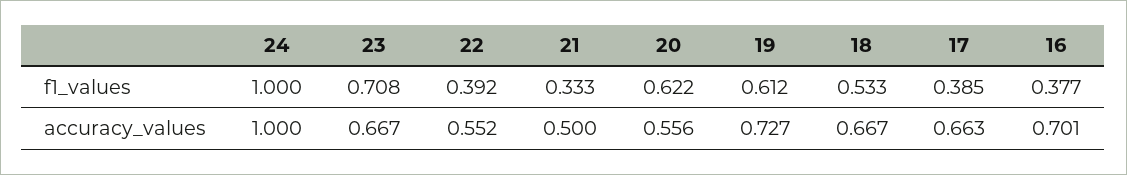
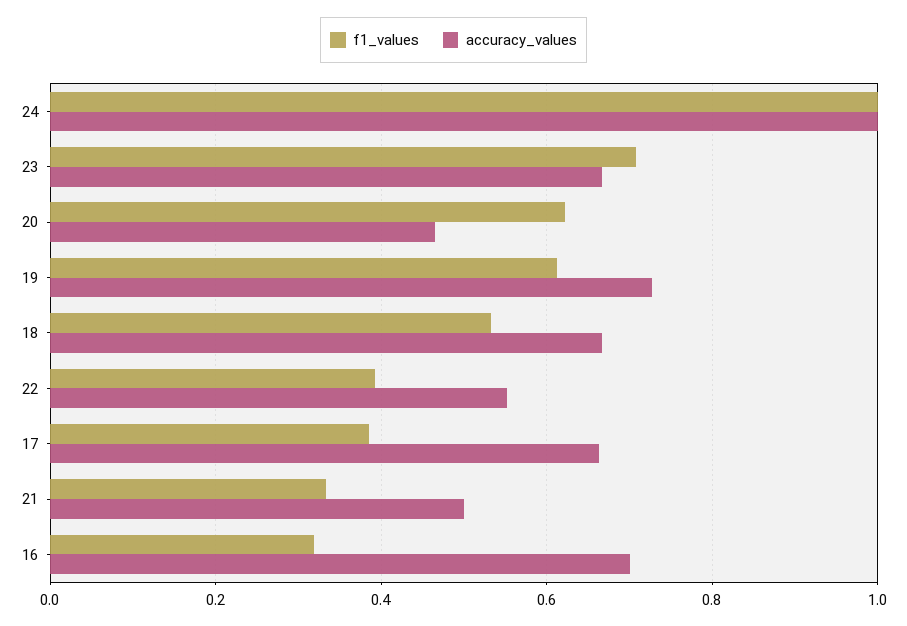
f1_values, 16: 0.377 -> 0.32
accuracy_values, 20: 0.556 -> 0.46

